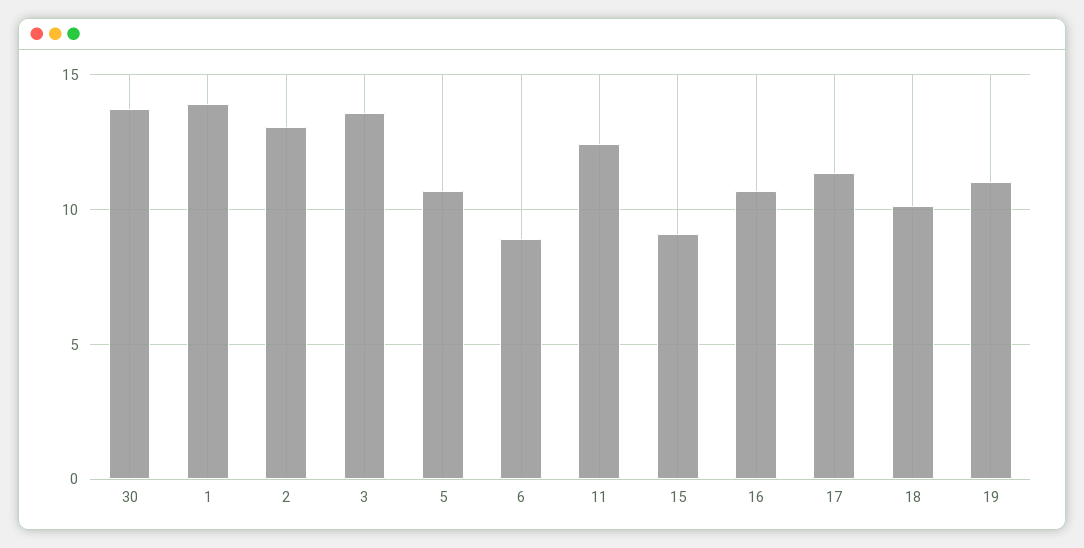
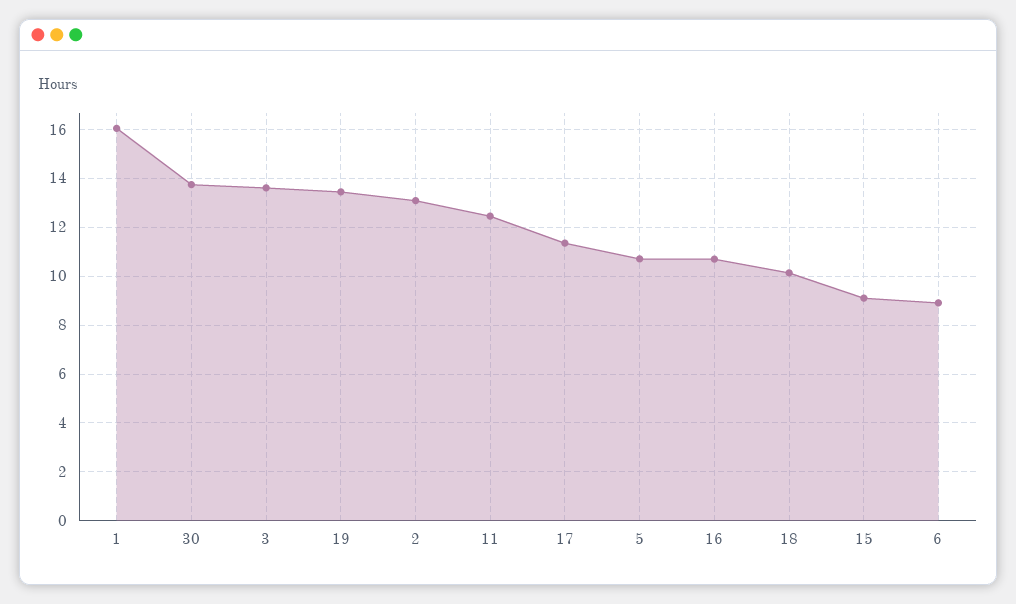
1: 14 -> 16
19: 11 -> 13.5

